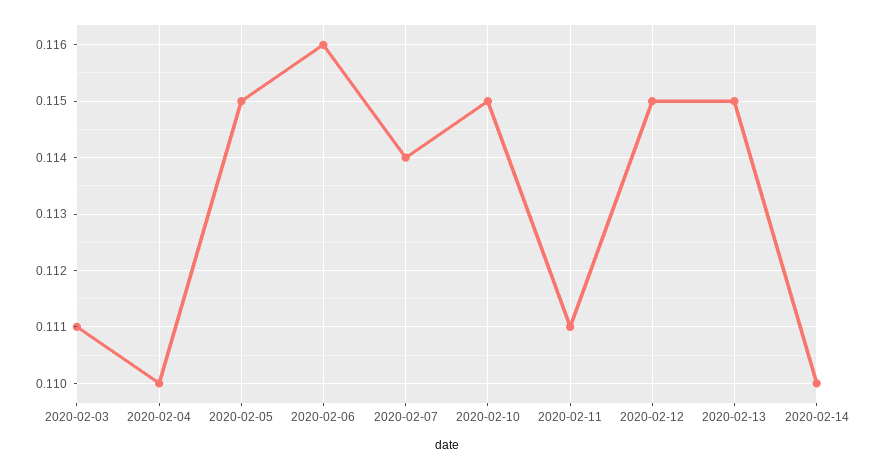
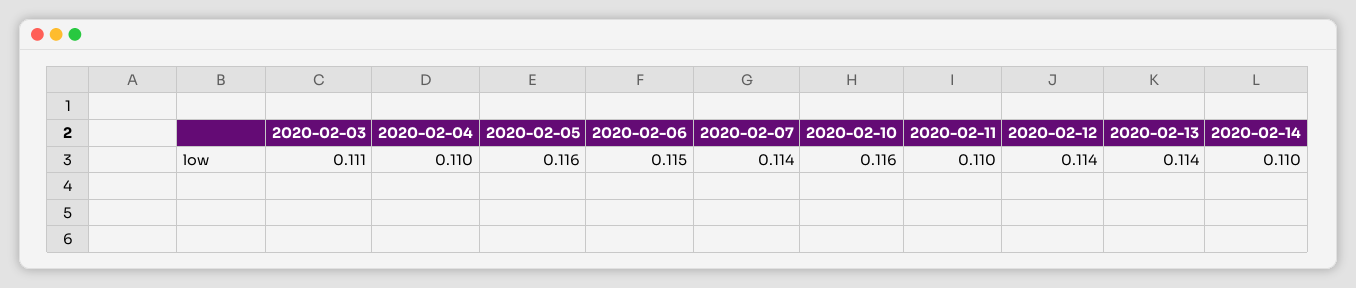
2020-02-05: 0.115 -> 0.116
2020-02-06: 0.116 -> 0.115
2020-02-10: 0.115 -> 0.116
2020-02-11: 0.111 -> 0.11
2020-02-12: 0.115 -> 0.114
2020-02-13: 0.115 -> 0.114

